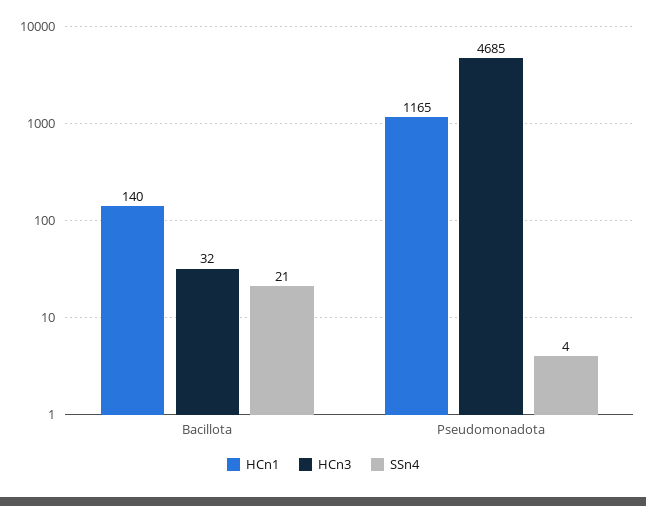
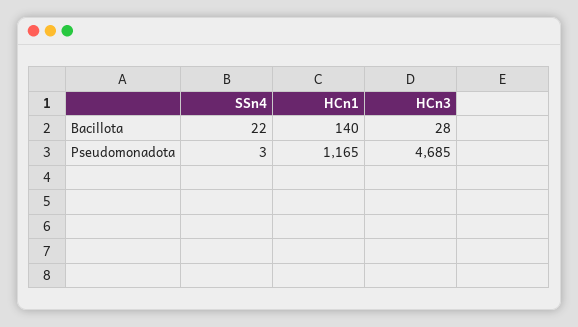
HCn3, Bacillota: 32 -> 28
SSn4, Bacillota: 21 -> 22
SSn4, Pseudomonadota: 4 -> 3

